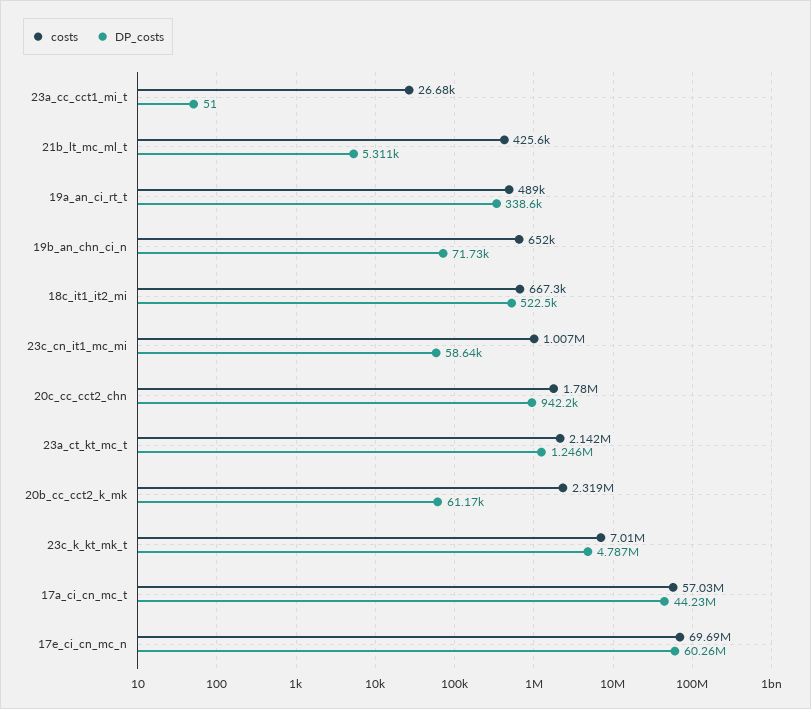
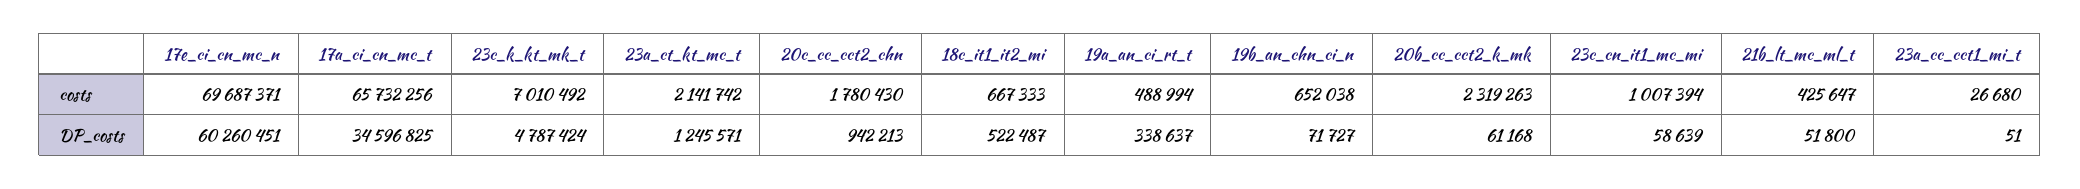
DP_costs, 21b_lt_mc_ml_t: 5311 -> 51800
costs, 17a_ci_cn_mc_t: 57030000 -> 65732256
DP_costs, 17a_ci_cn_mc_t: 44230000 -> 34596825

